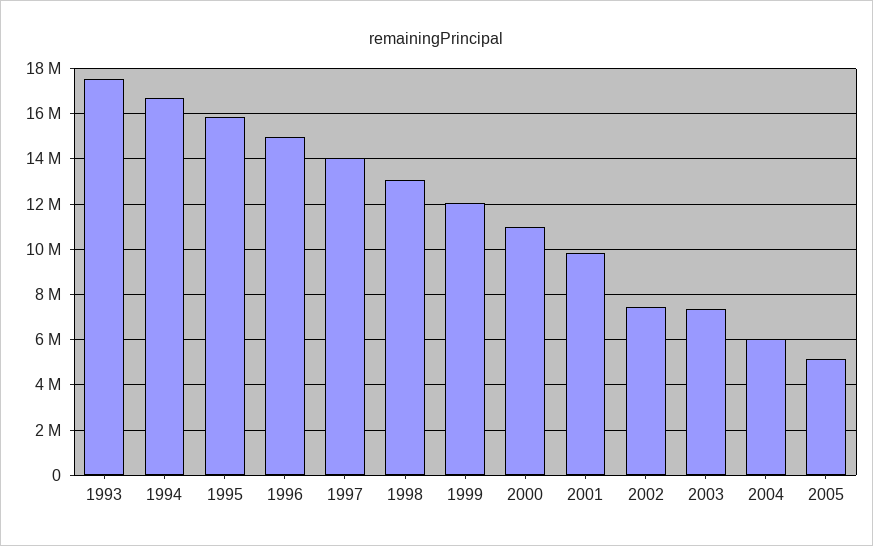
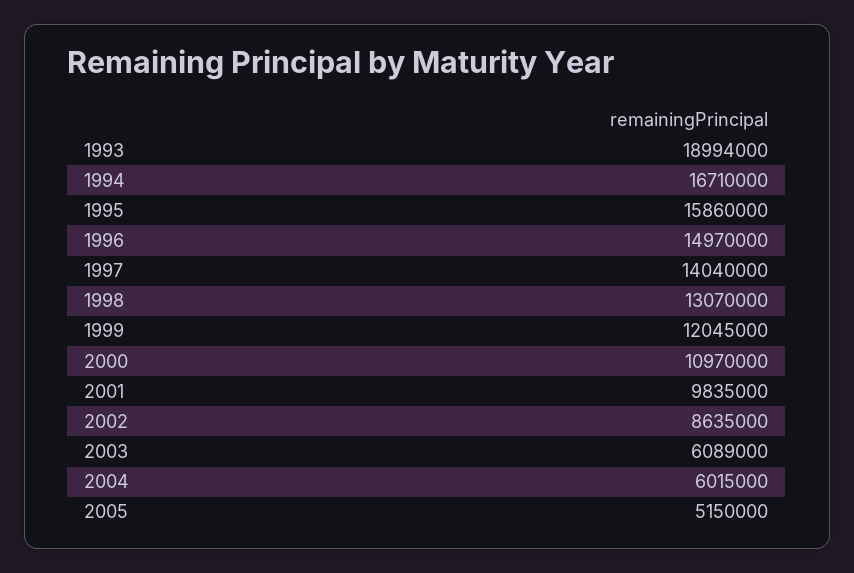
1993: 17500000 -> 18994000
2002: 7500000 -> 8635000
2003: 7500000 -> 6089000

